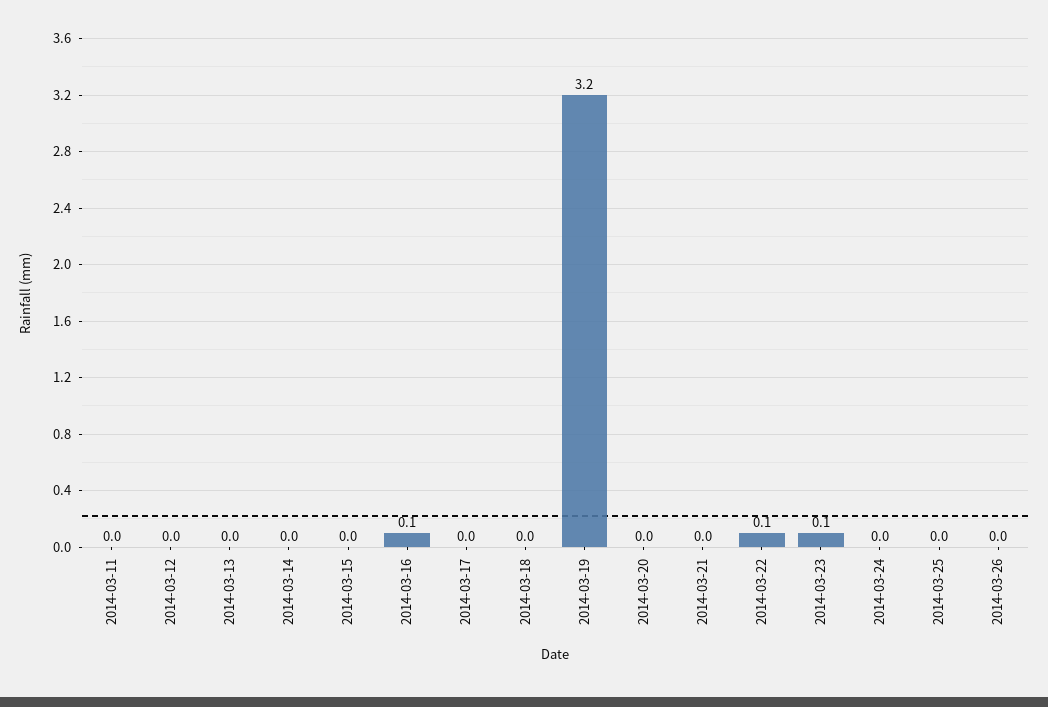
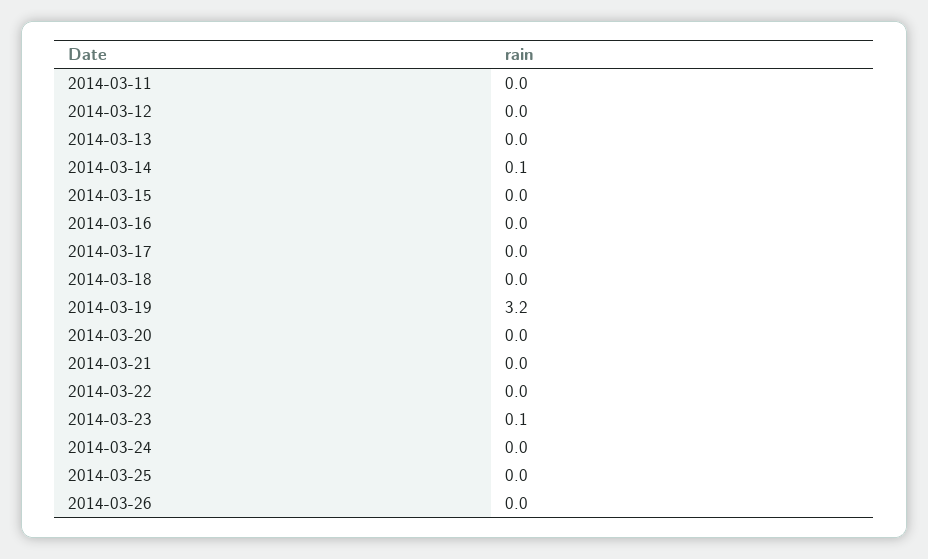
2014-03-14: 0 -> 0.1
2014-03-16: 0.1 -> 0
2014-03-22: 0.1 -> 0

